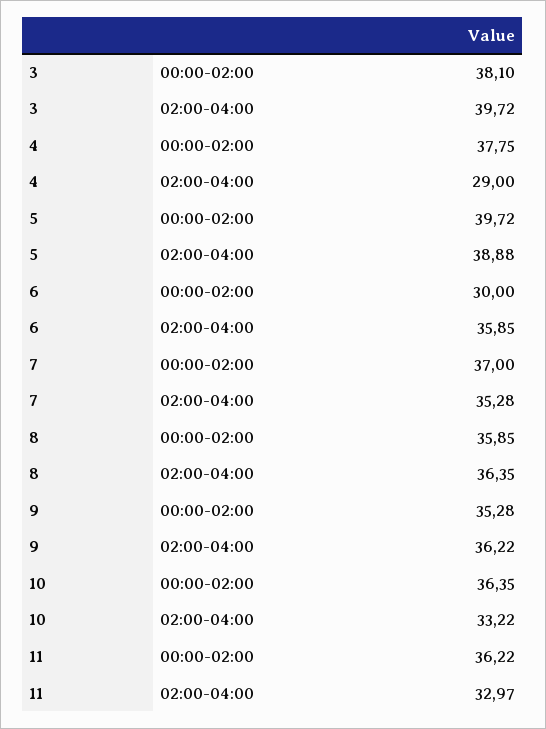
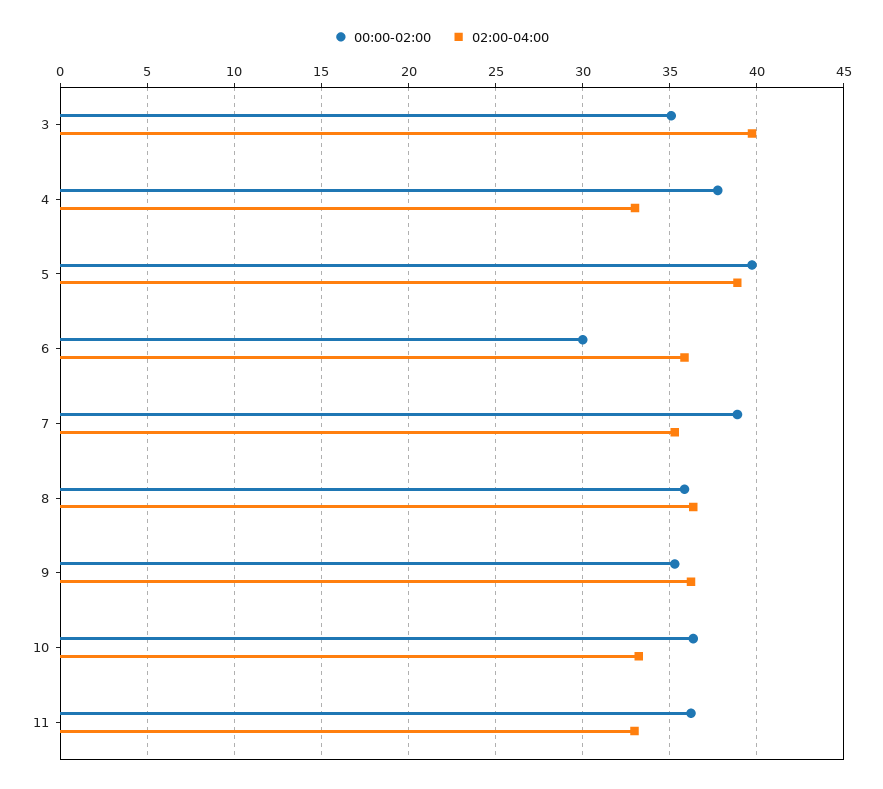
00:00-02:00, 3: 38.1 -> 35
02:00-04:00, 4: 29 -> 33
00:00-02:00, 7: 37 -> 39

